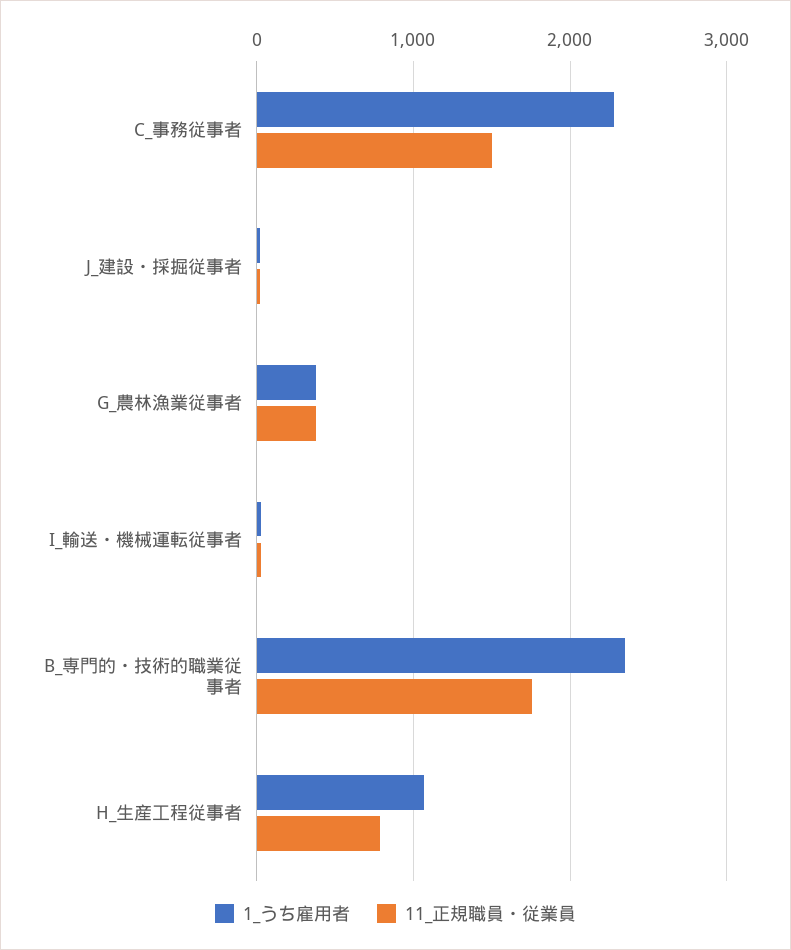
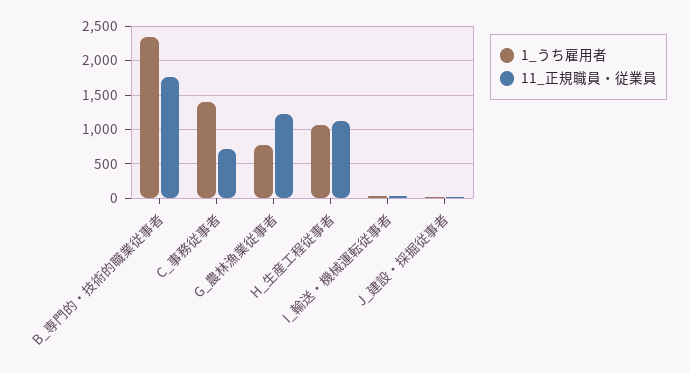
1_うち雇用者, C_事務従事者: 2300 -> 1400
11_正規職員・従業員, C_事務従事者: 1500 -> 700
1_うち雇用者, G_農林漁業従事者: 400 -> 800
11_正規職員・従業員, G_農林漁業従事者: 400 -> 1200
11_正規職員・従業員, H_生産工程従事者: 800 -> 1100

